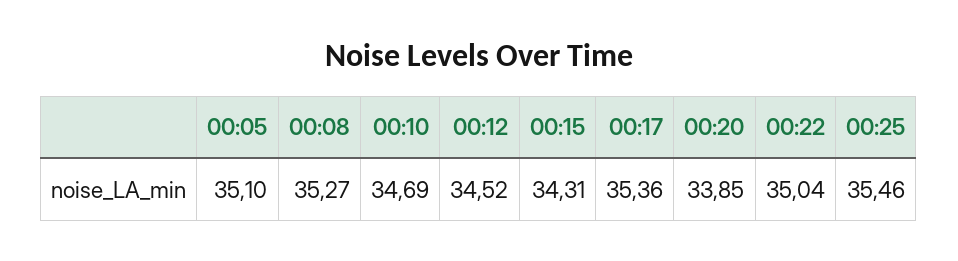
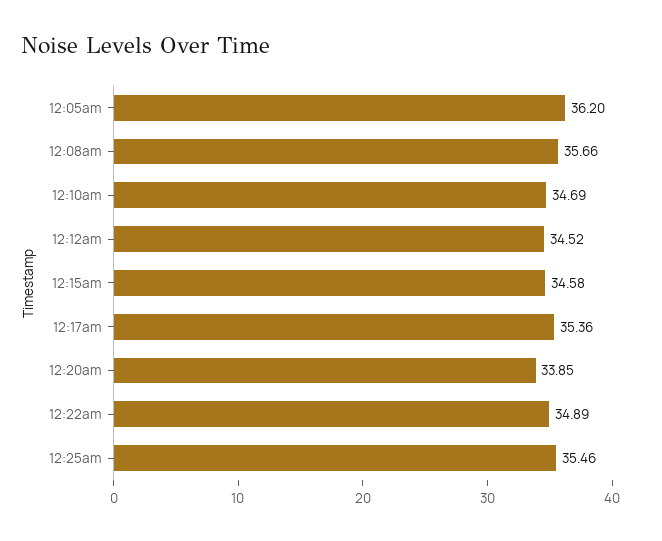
00:05: 35.1 -> 36.2
00:08: 35.27 -> 35.66
00:15: 34.31 -> 34.58
00:22: 35.04 -> 34.89

